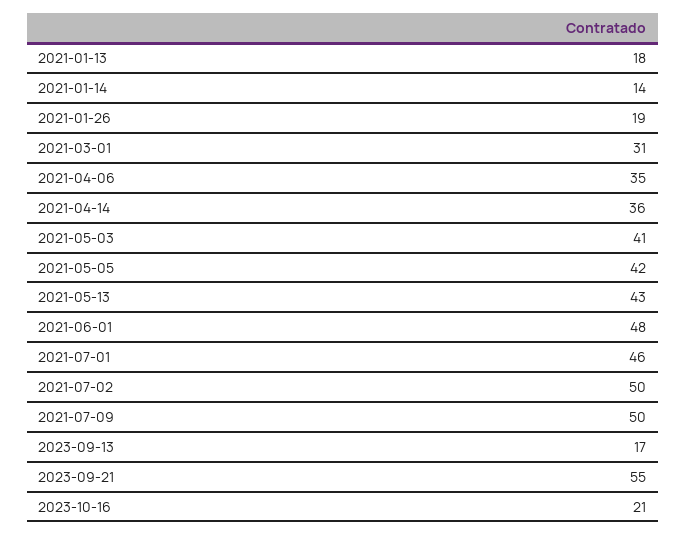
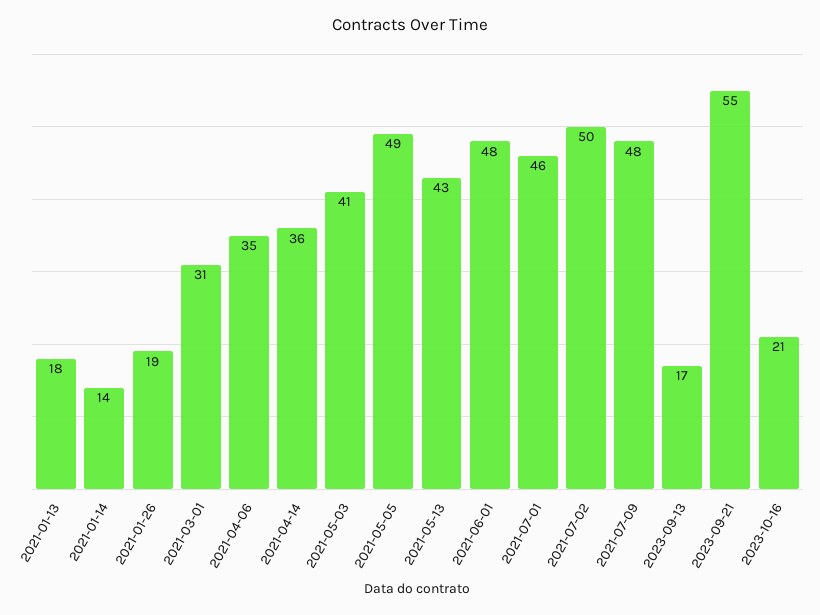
2021-05-05: 42 -> 49
2021-07-09: 50 -> 48

